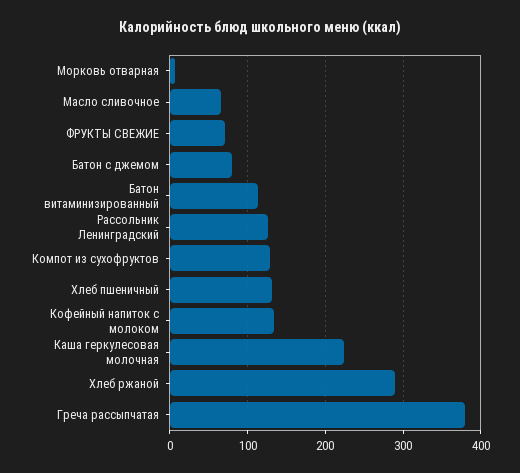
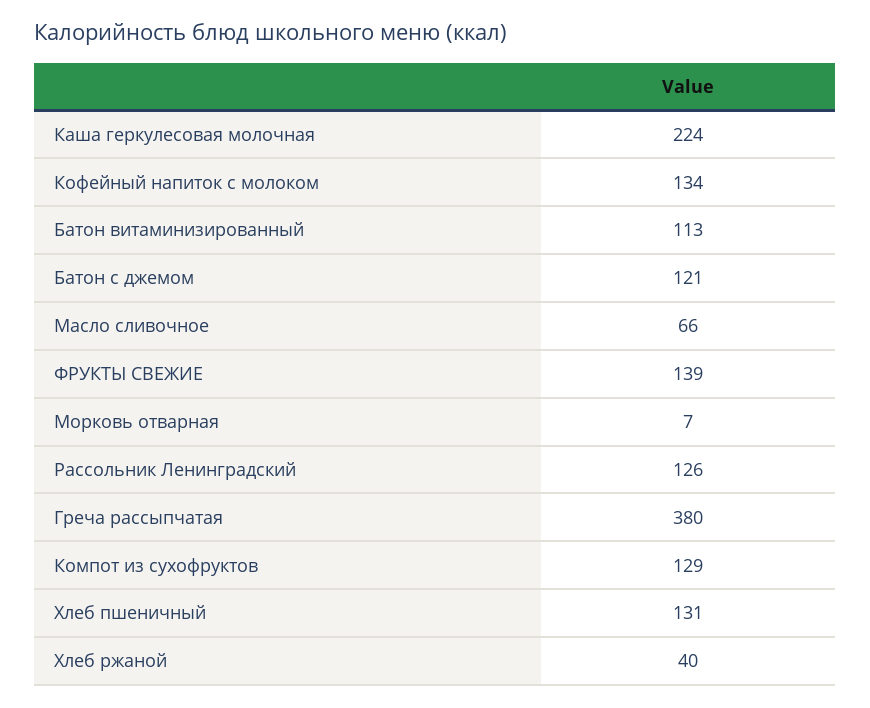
ФРУКТЫ СВЕЖИЕ: 70 -> 139
Батон с джемом: 80 -> 121
Хлеб ржаной: 290 -> 40

